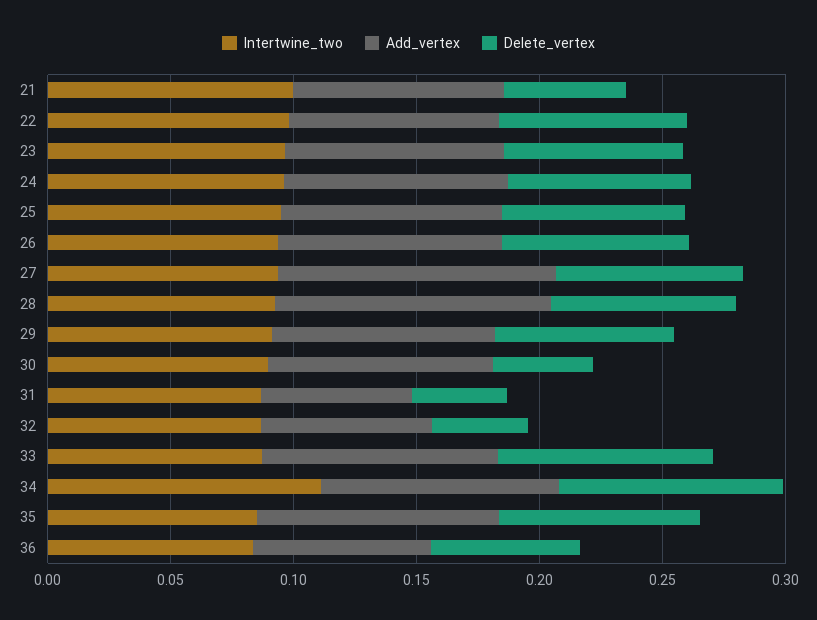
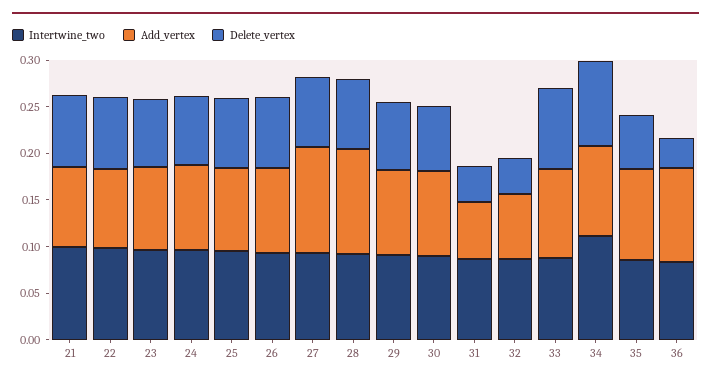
Delete_vertex, 21: 0.05 -> 0.08
Delete_vertex, 30: 0.04 -> 0.07
Delete_vertex, 35: 0.08 -> 0.06
Add_vertex, 36: 0.07 -> 0.1
Delete_vertex, 36: 0.06 -> 0.03

